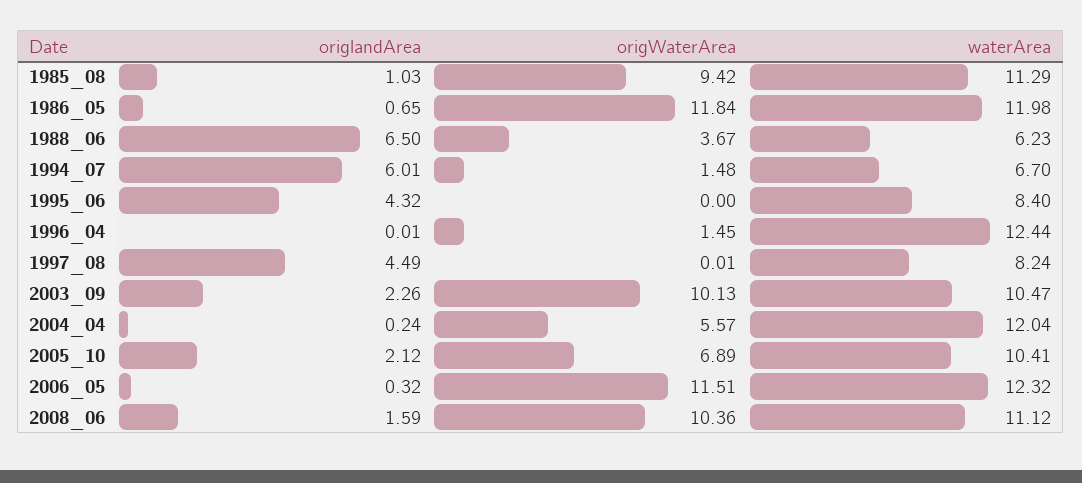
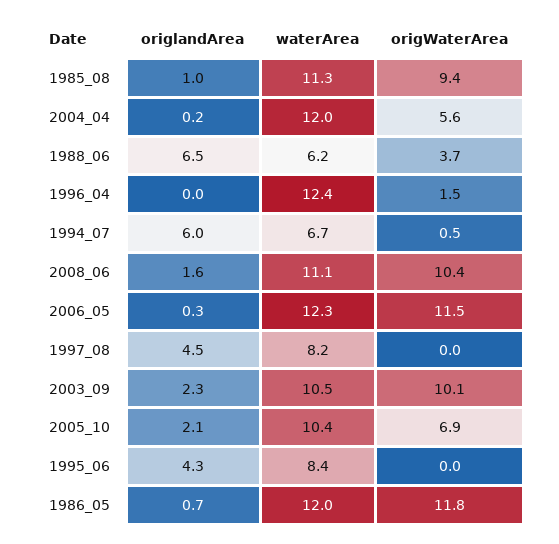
origWaterArea, 1994_07: 1.48 -> 0.5

